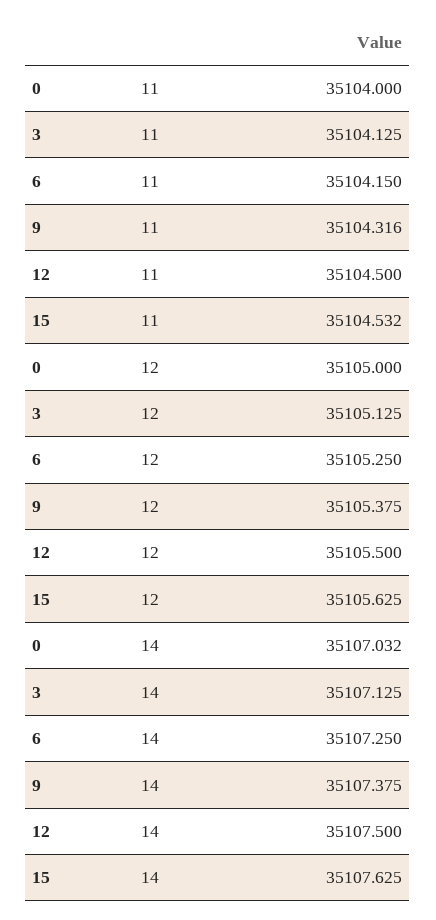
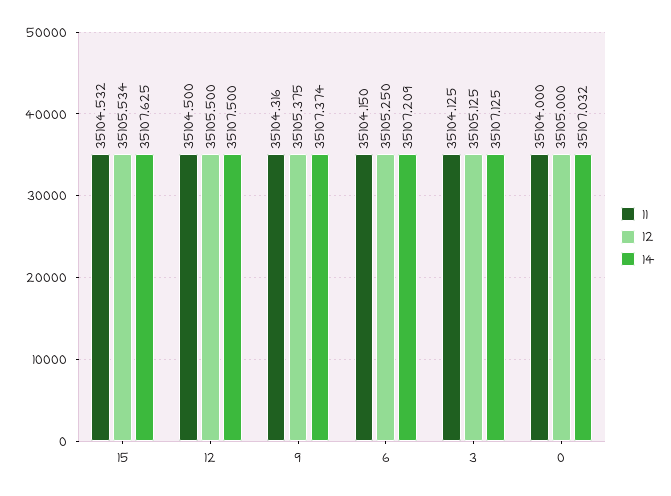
12, 15: 35105.625 -> 35105.534
14, 6: 35107.25 -> 35107.209
14, 9: 35107.375 -> 35107.374

